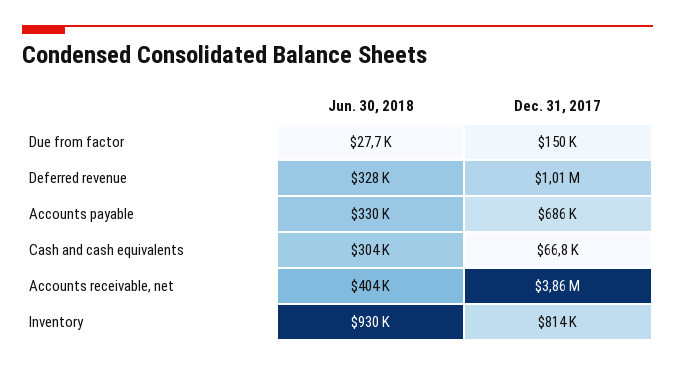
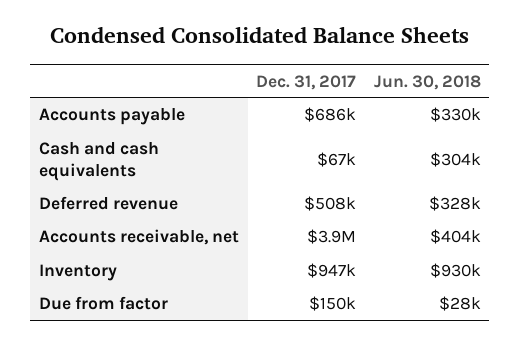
Dec. 31, 2017, Deferred revenue: 1010000 -> 508000
Dec. 31, 2017, Inventory: 814000 -> 947000

